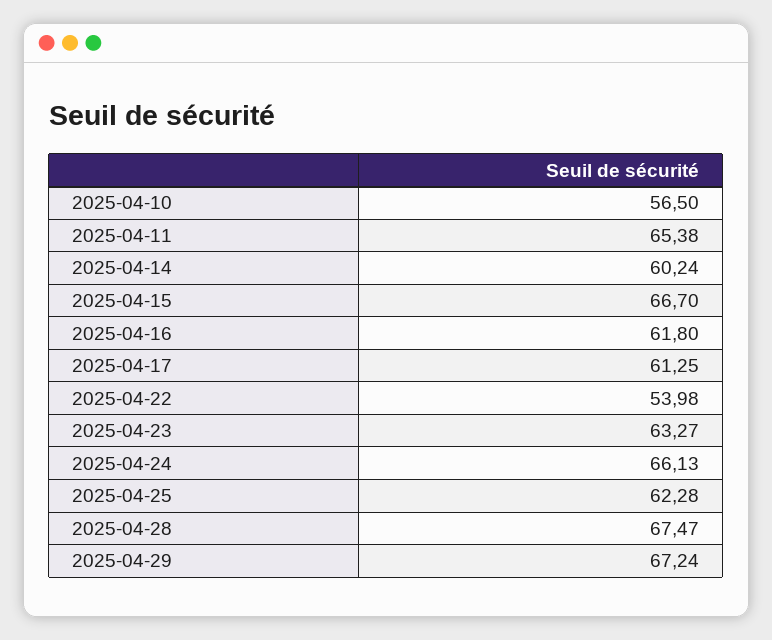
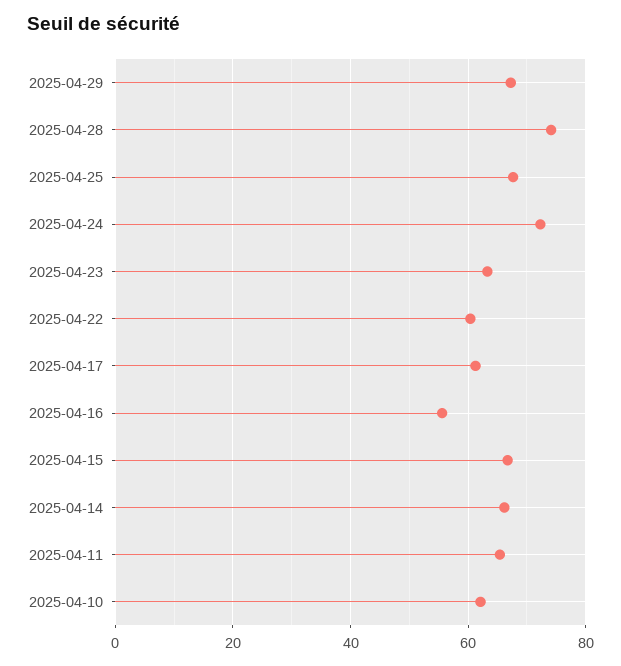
2025-04-10: 56.5 -> 62
2025-04-14: 60.24 -> 66
2025-04-16: 61.8 -> 56
2025-04-22: 53.98 -> 60
2025-04-24: 66.13 -> 72
2025-04-25: 62.28 -> 68
2025-04-28: 67.47 -> 74

